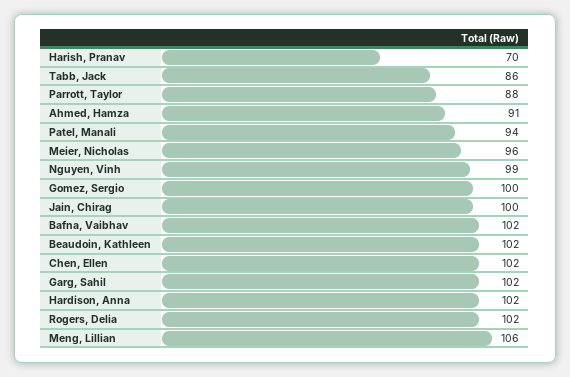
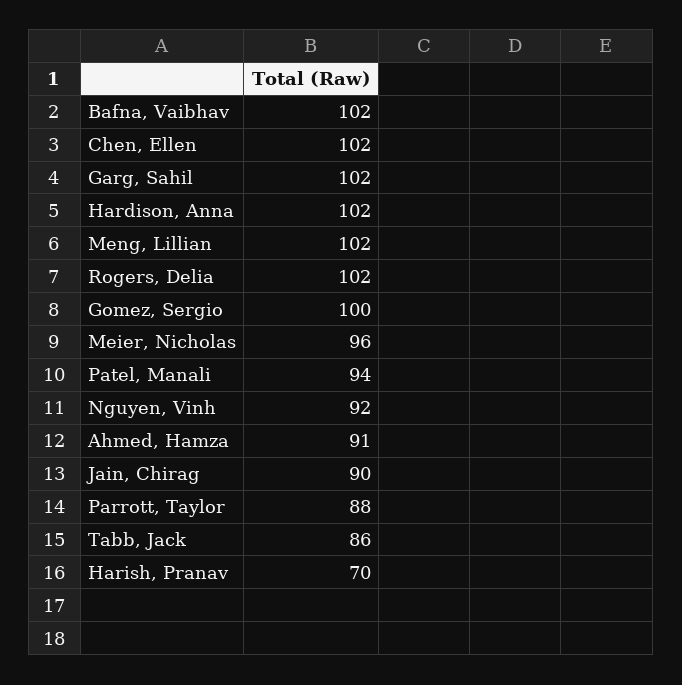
Nguyen, Vinh: 99 -> 92
Jain, Chirag: 100 -> 90
Beaudoin, Kathleen: 102 -> none
Meng, Lillian: 106 -> 102

